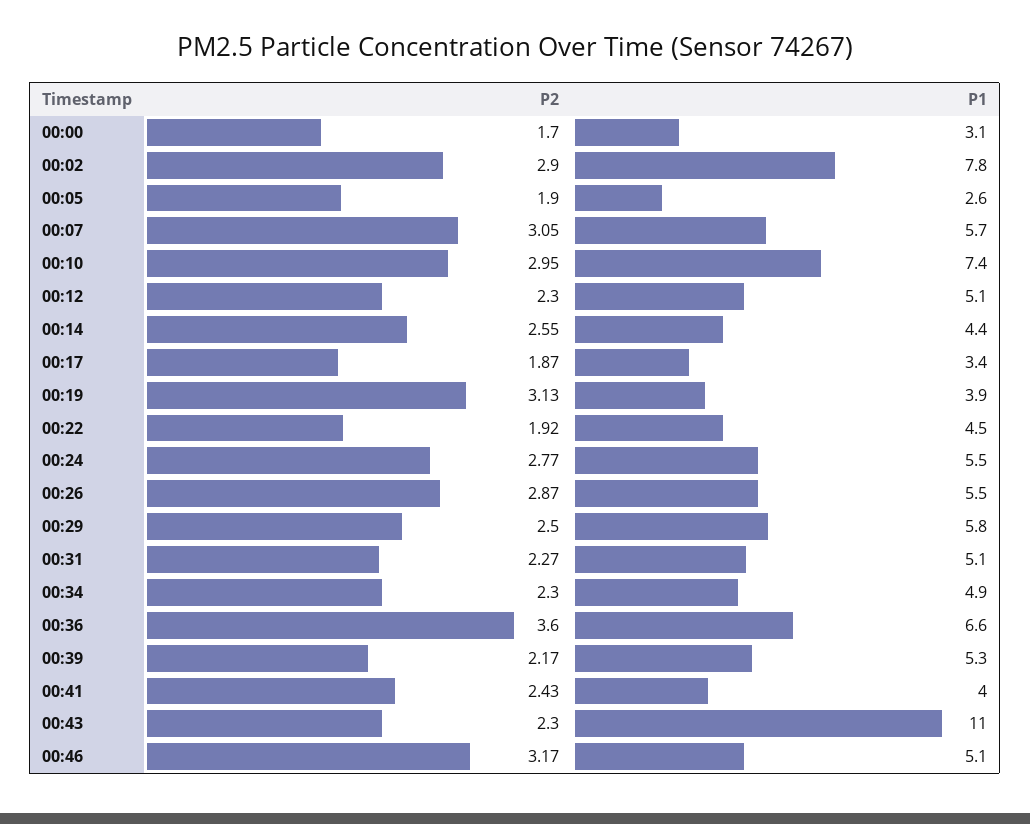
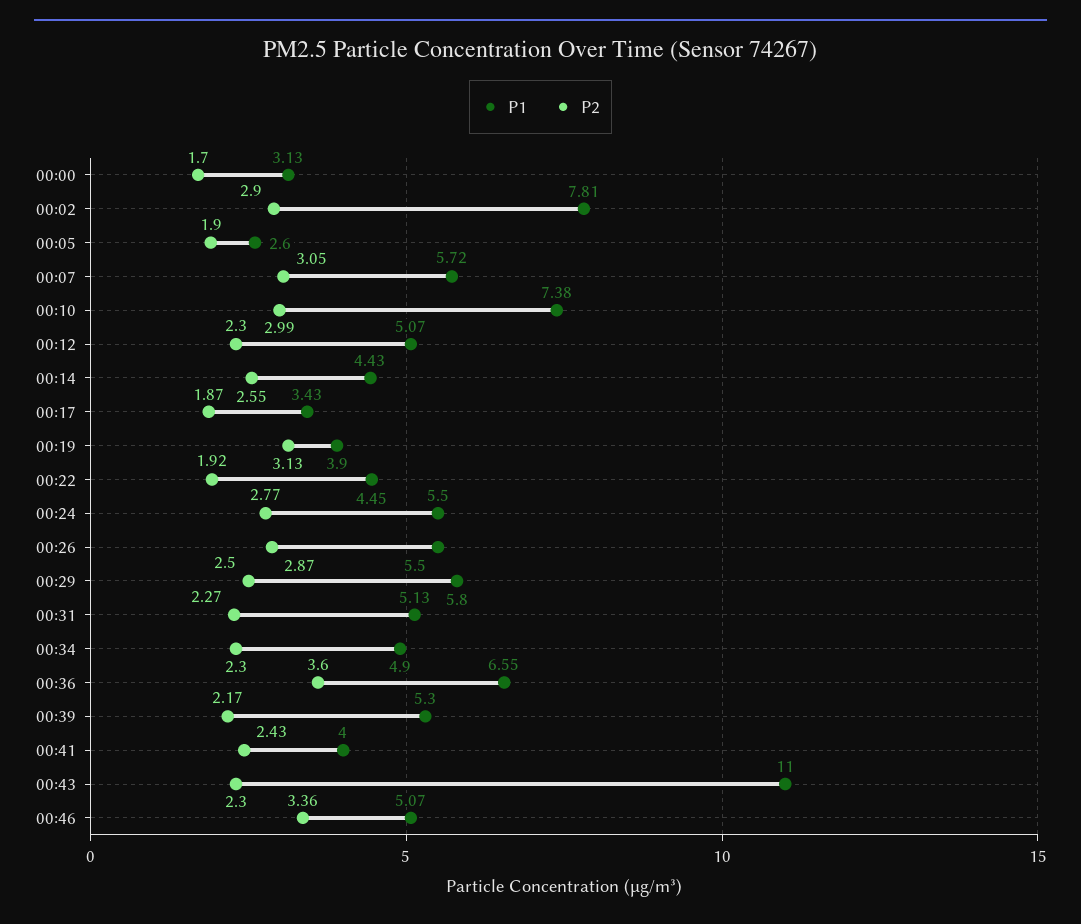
P2, 00:10: 2.95 -> 2.99
P2, 00:46: 3.17 -> 3.36

